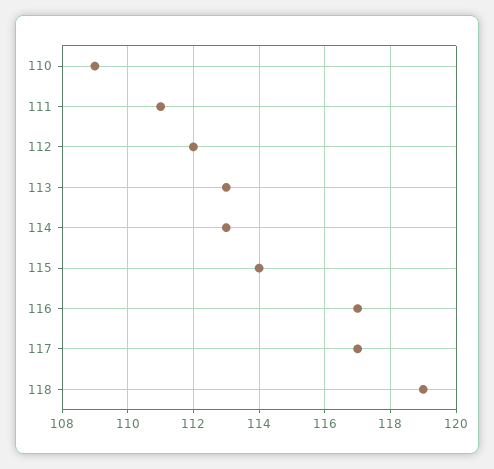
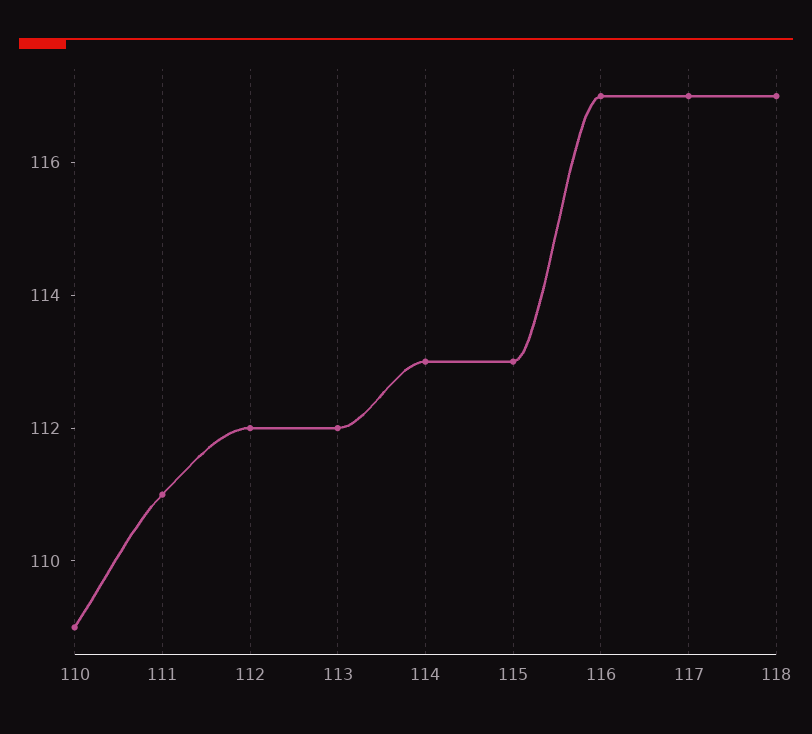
113: 113 -> 112
115: 114 -> 113
118: 119 -> 117

